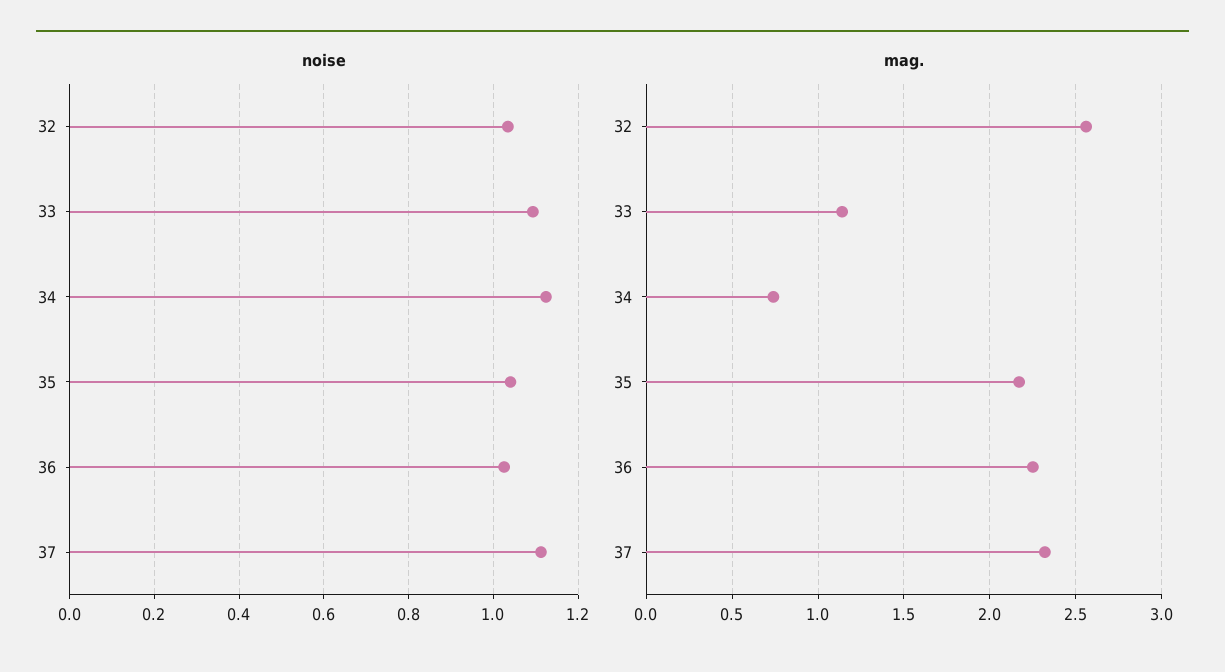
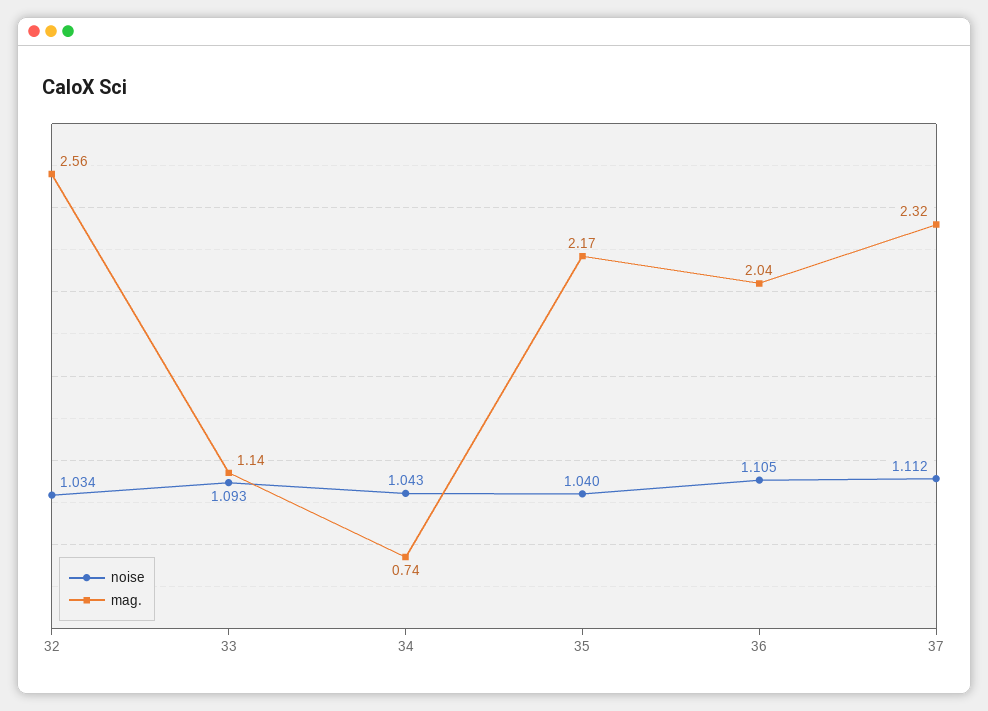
noise, 34: 1.12 -> 1.043
noise, 36: 1.02 -> 1.105
mag., 36: 2.25 -> 2.04

